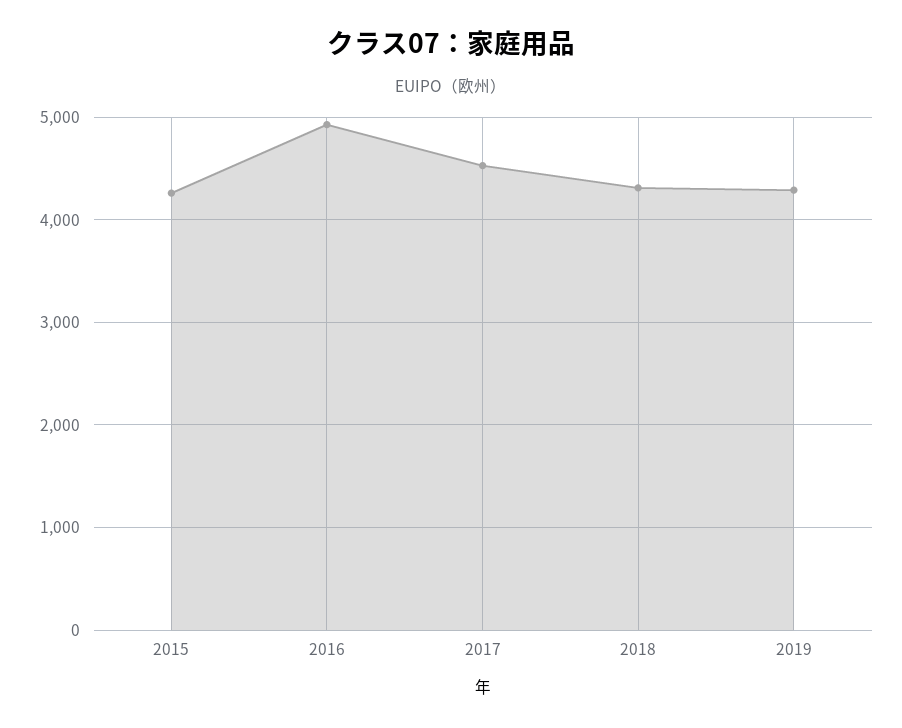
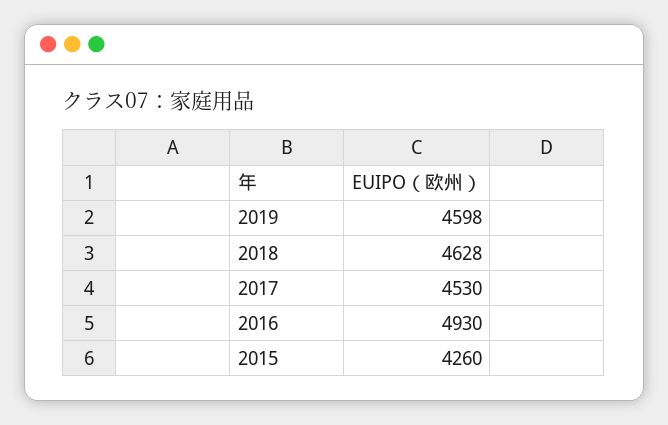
2018: 4300 -> 4628
2019: 4300 -> 4598

